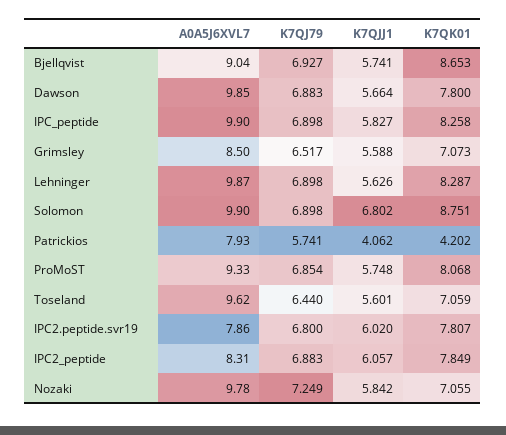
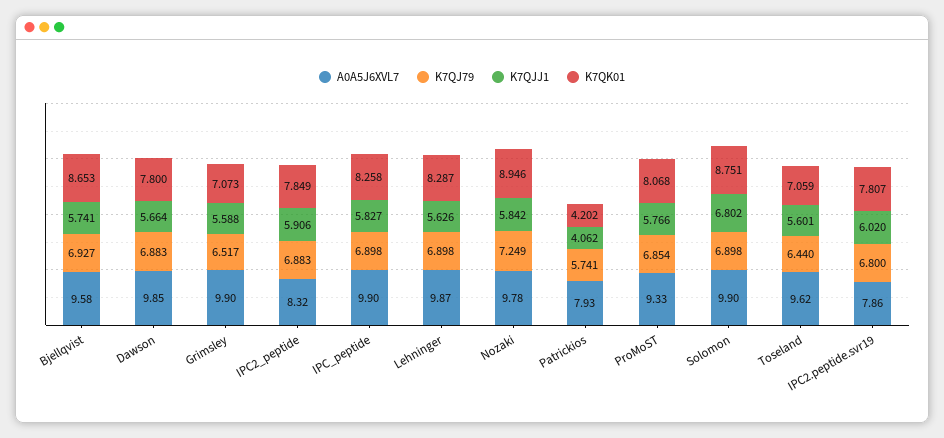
A0A5J6XVL7, Bjellqvist: 9.04 -> 9.58
A0A5J6XVL7, Grimsley: 8.5 -> 9.9
K7QJJ1, ProMoST: 5.748 -> 5.766
A0A5J6XVL7, IPC2_peptide: 8.31 -> 8.32
K7QJJ1, IPC2_peptide: 6.057 -> 5.906
K7QK01, Nozaki: 7.055 -> 8.946

